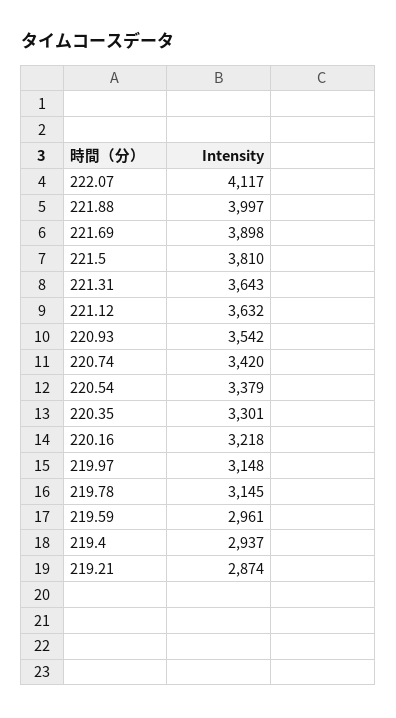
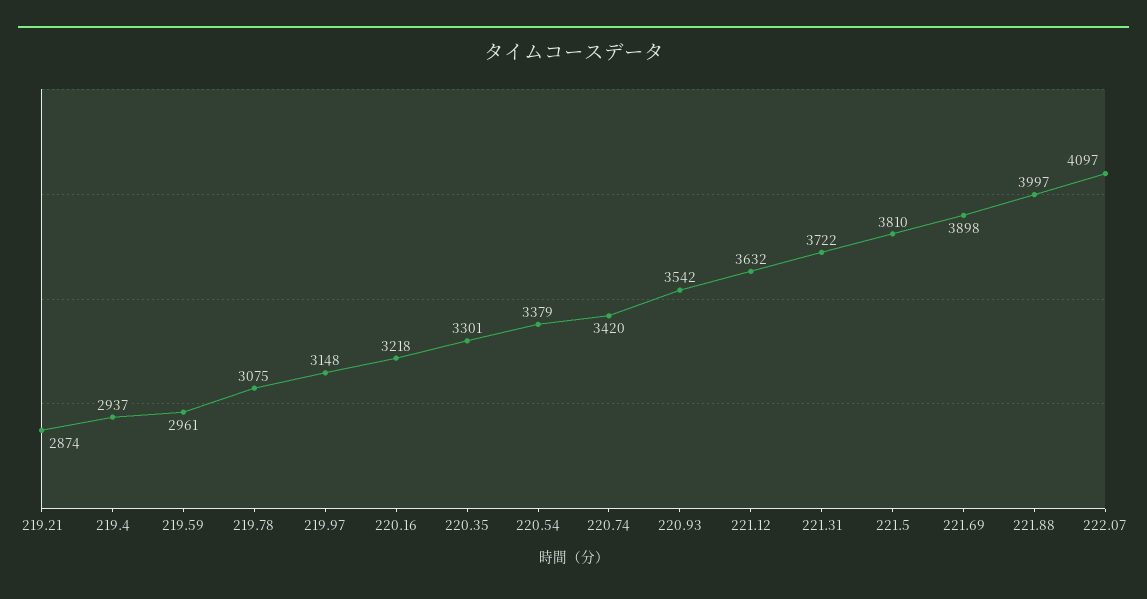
222.07: 4117 -> 4097
221.31: 3643 -> 3722
219.78: 3145 -> 3075

